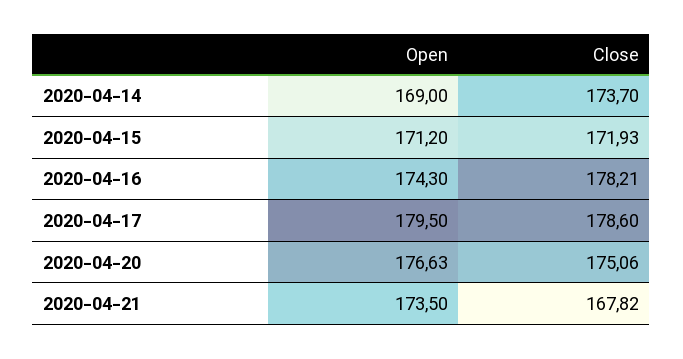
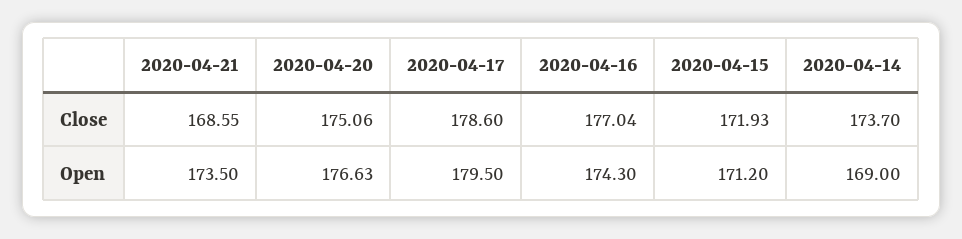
Close, 2020-04-16: 178.21 -> 177.04
Close, 2020-04-21: 167.82 -> 168.55

